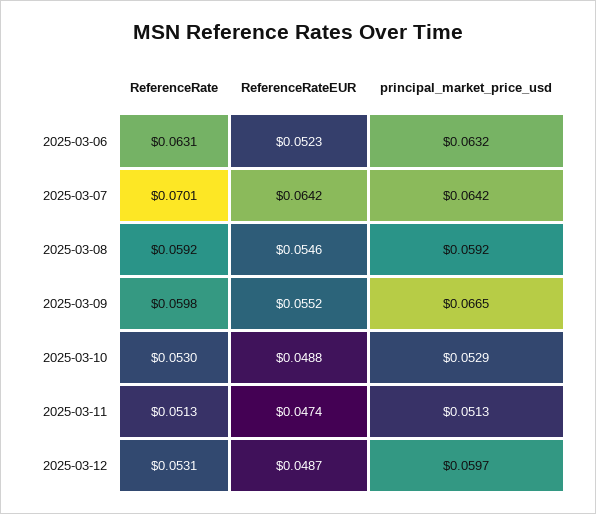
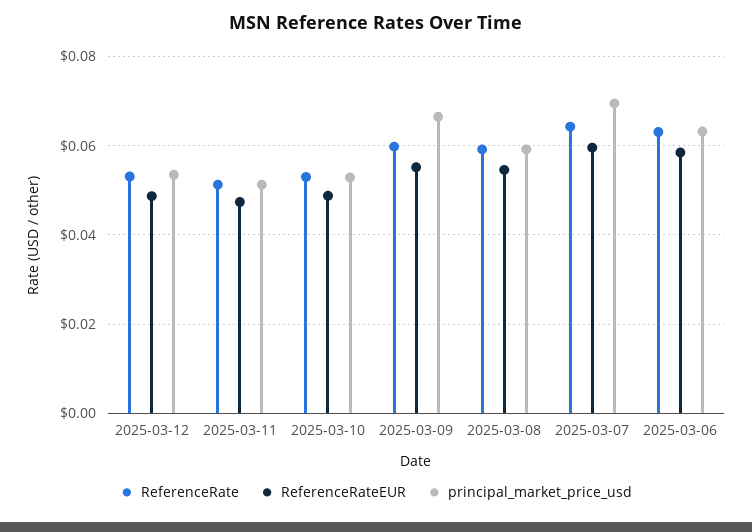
ReferenceRateEUR, 2025-03-06: 0.0523 -> 0.058
ReferenceRate, 2025-03-07: 0.0701 -> 0.064
ReferenceRateEUR, 2025-03-07: 0.0642 -> 0.06
principal_market_price_usd, 2025-03-07: 0.0642 -> 0.07
principal_market_price_usd, 2025-03-12: 0.0597 -> 0.054

